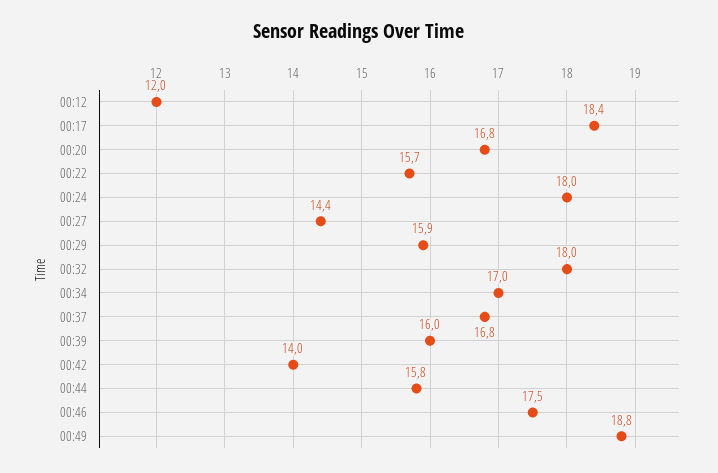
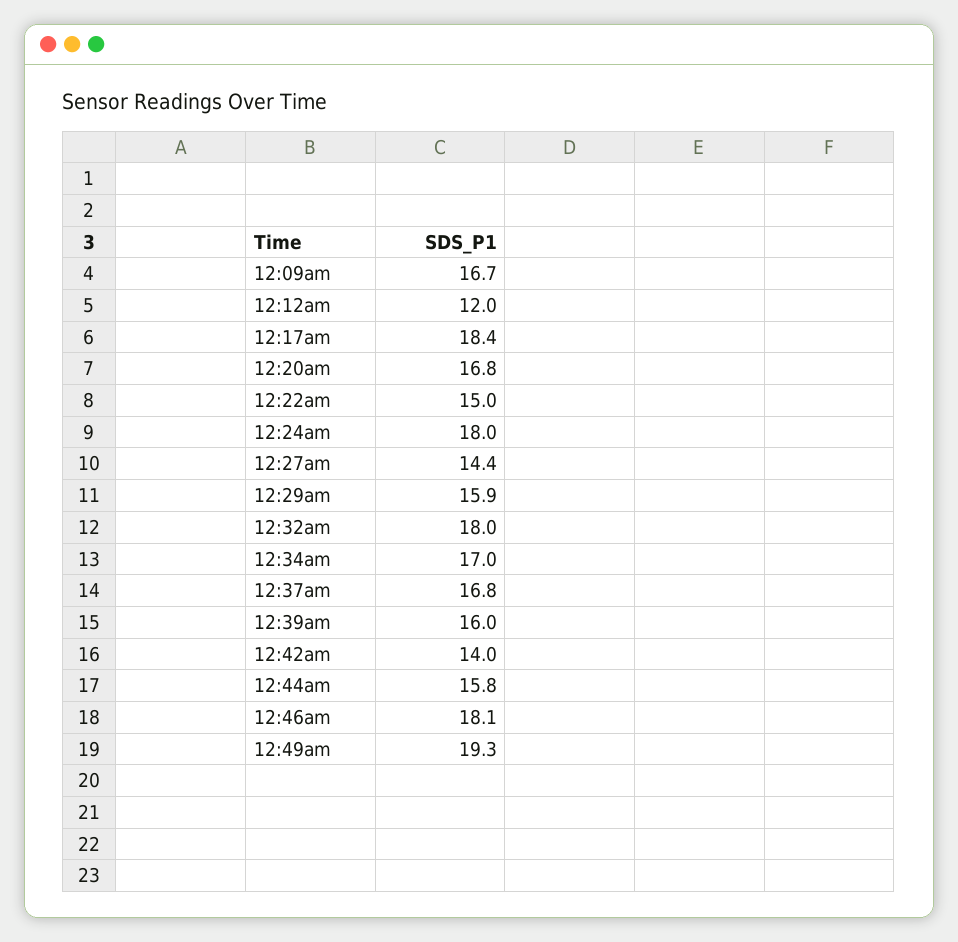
00:22: 15.7 -> 15
00:46: 17.5 -> 18.1
00:49: 18.8 -> 19.3
12:09am: none -> 16.7

